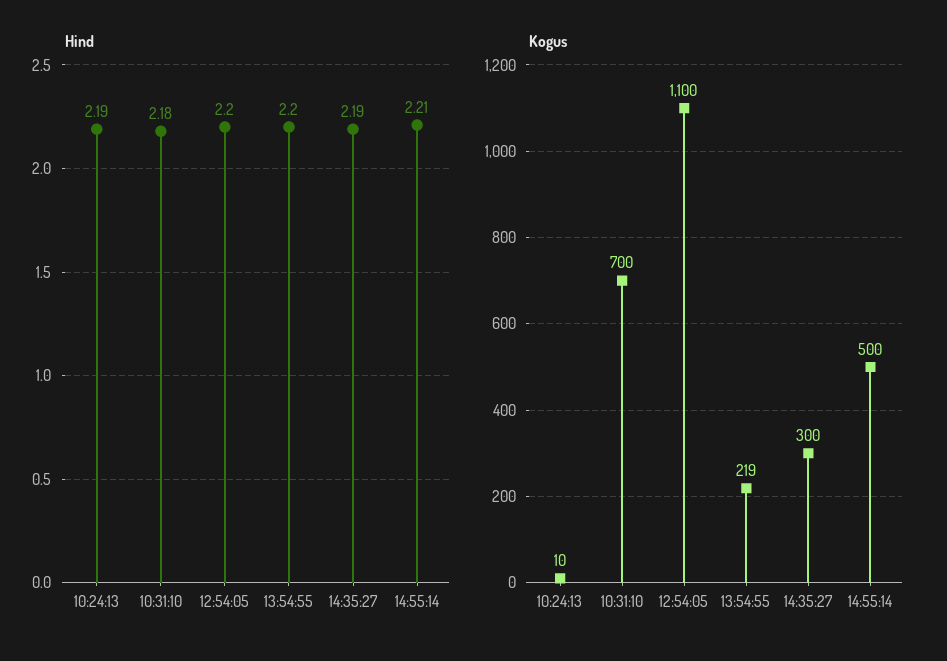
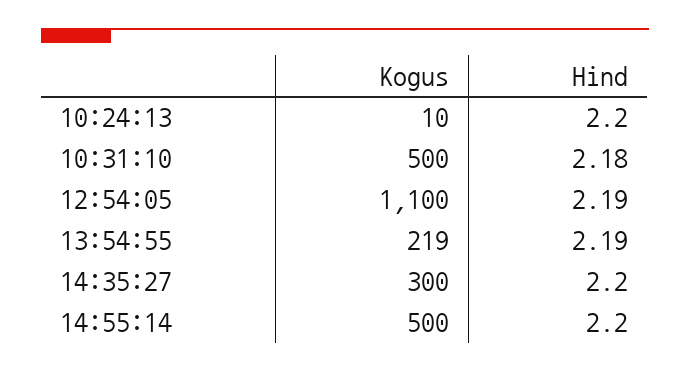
Hind, 10:24:13: 2.19 -> 2.2
Hind, 12:54:05: 2.2 -> 2.19
Hind, 13:54:55: 2.2 -> 2.19
Hind, 14:35:27: 2.19 -> 2.2
Hind, 14:55:14: 2.21 -> 2.2
Kogus, 10:31:10: 700 -> 500

